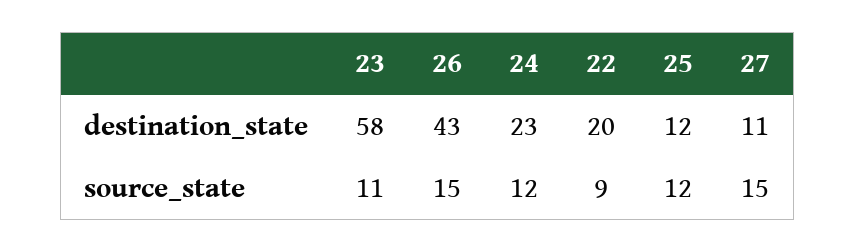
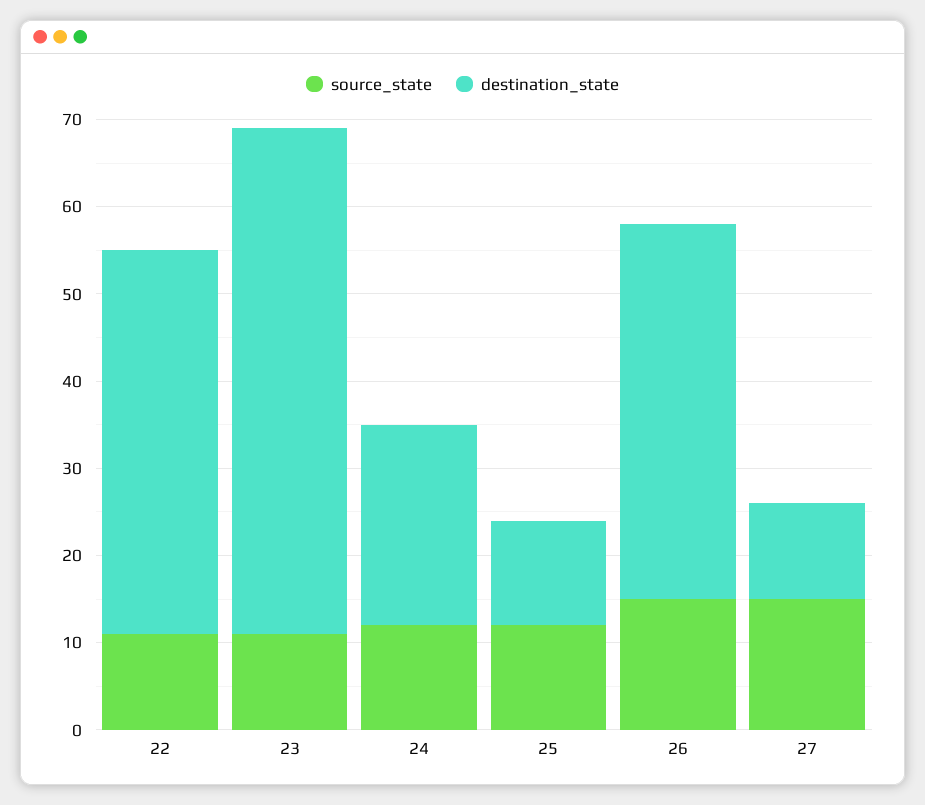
destination_state, 22: 20 -> 44
source_state, 22: 9 -> 11

